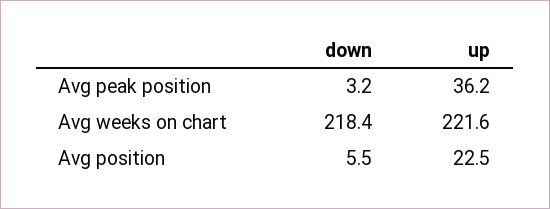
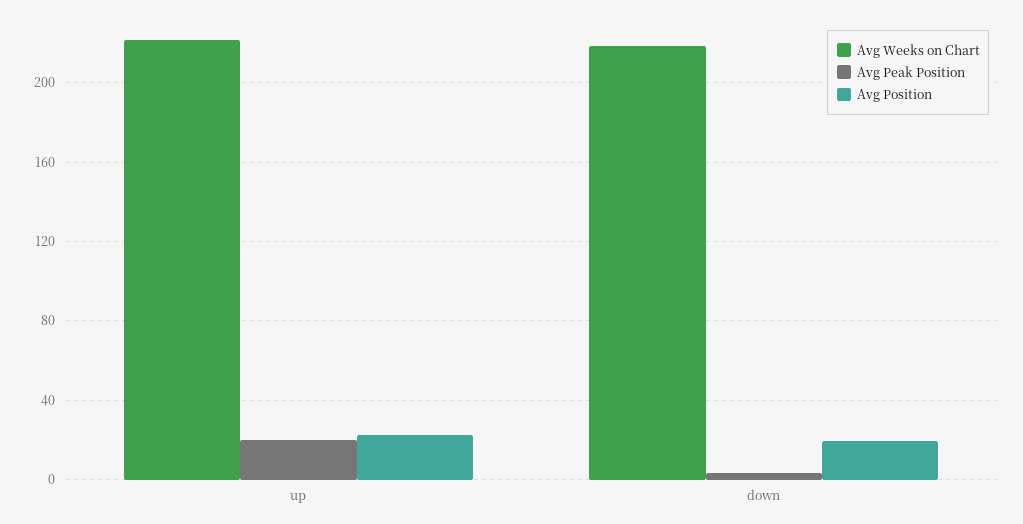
Avg peak position, up: 36.2 -> 20
Avg position, down: 5.5 -> 20

